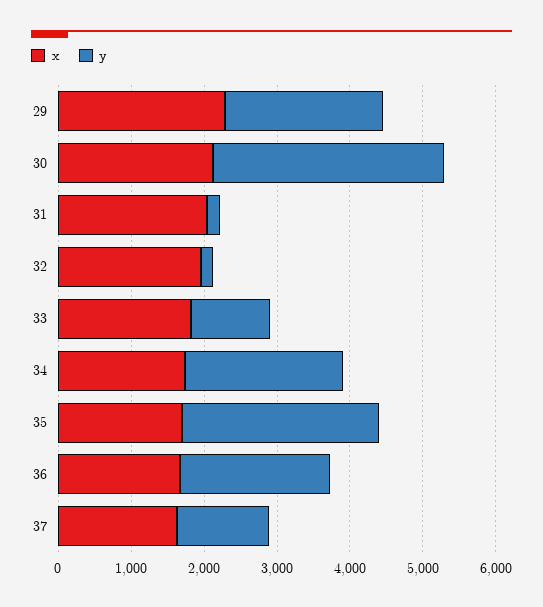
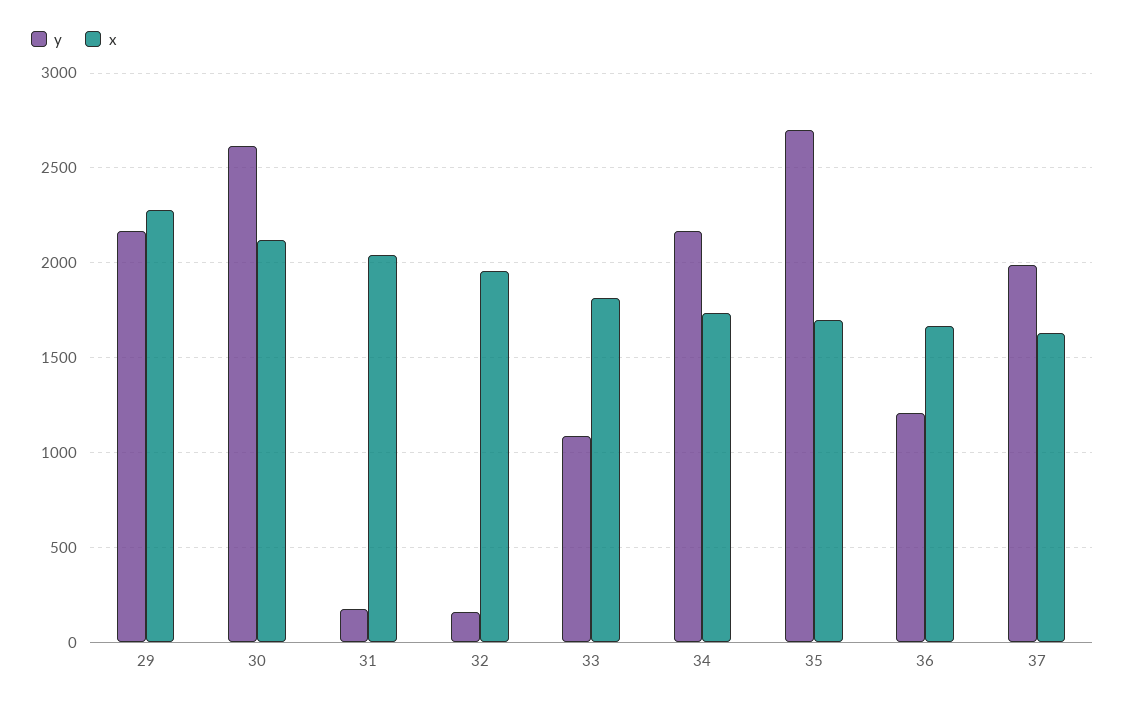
y, 30: 3200 -> 2600
y, 36: 2000 -> 1200
y, 37: 1200 -> 2000

